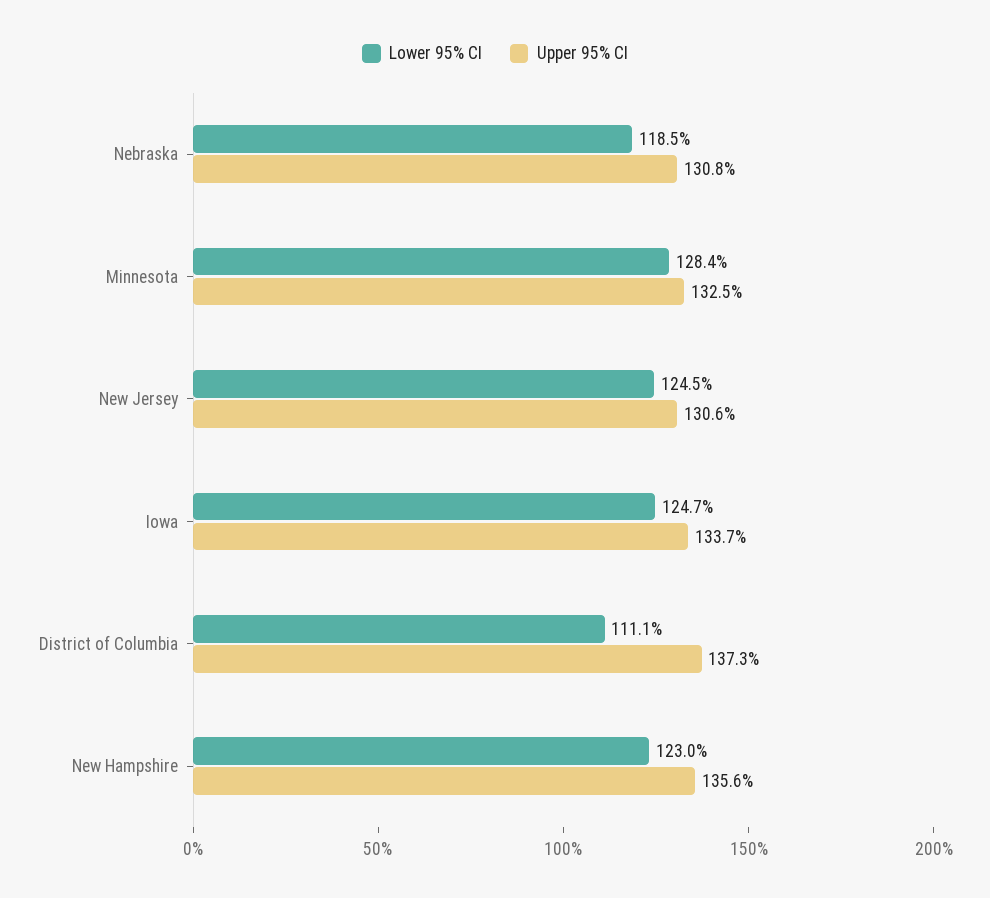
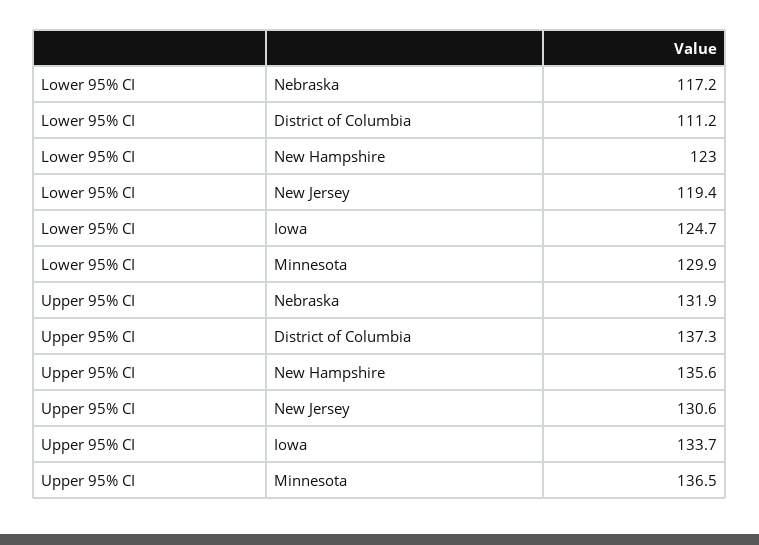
Lower 95% CI, Nebraska: 118.5 -> 117.2
Upper 95% CI, Nebraska: 130.8 -> 131.9
Lower 95% CI, Minnesota: 128.4 -> 129.9
Upper 95% CI, Minnesota: 132.5 -> 136.5
Lower 95% CI, New Jersey: 124.5 -> 119.4
Lower 95% CI, District of Columbia: 111.1 -> 111.2

